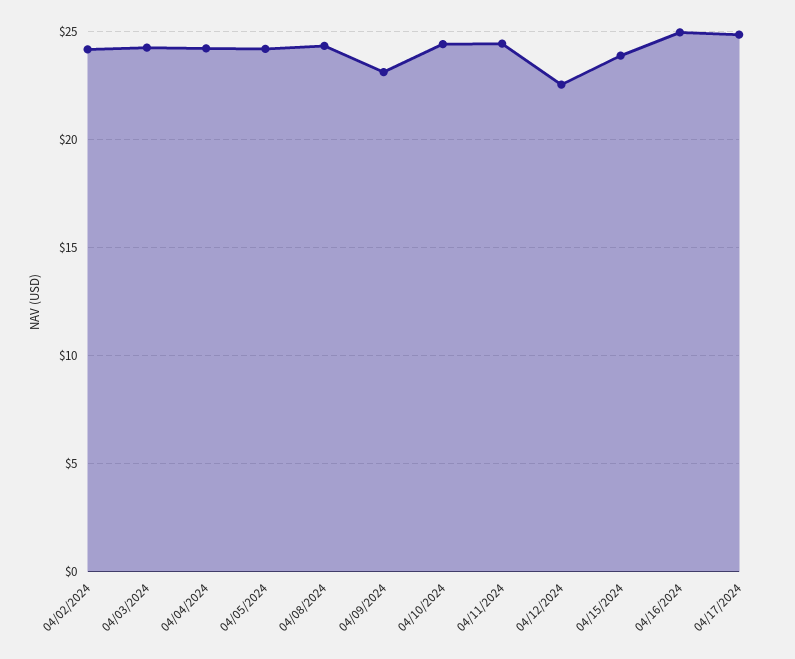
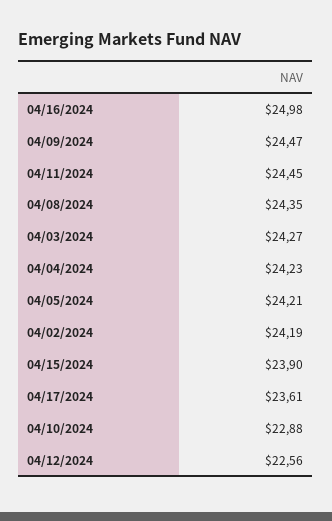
04/09/2024: 23 -> 24.47
04/10/2024: 24.5 -> 22.88
04/17/2024: 25 -> 23.61

